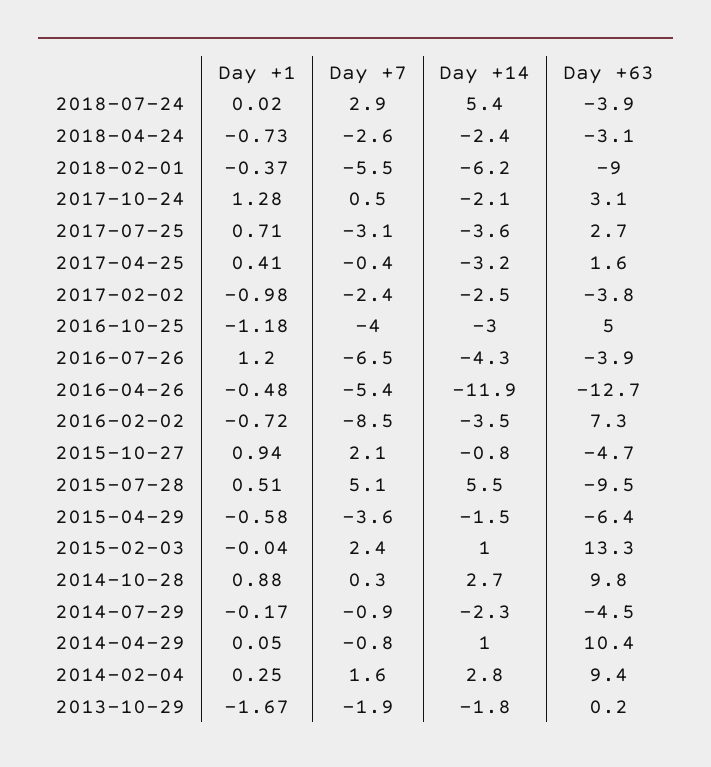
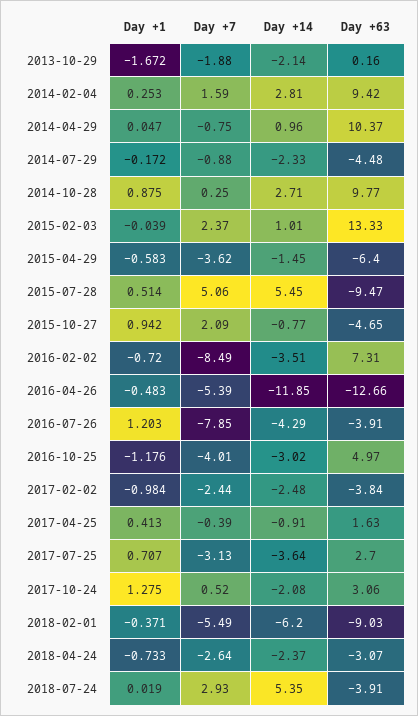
Day +14, 2017-04-25: -3.2 -> -0.91
Day +7, 2016-07-26: -6.5 -> -7.85
Day +14, 2013-10-29: -1.8 -> -2.14

